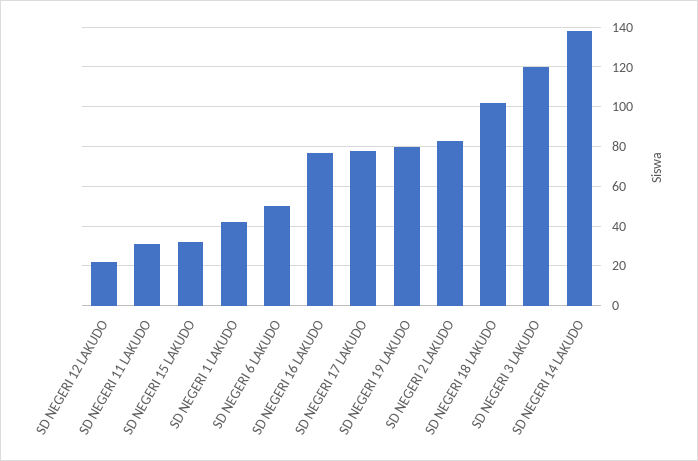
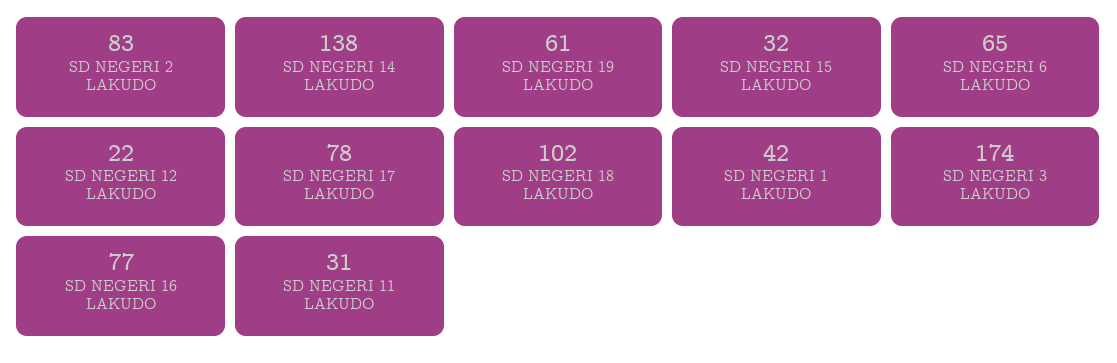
SD NEGERI 6 LAKUDO: 50 -> 65
SD NEGERI 19 LAKUDO: 80 -> 61
SD NEGERI 3 LAKUDO: 120 -> 174

